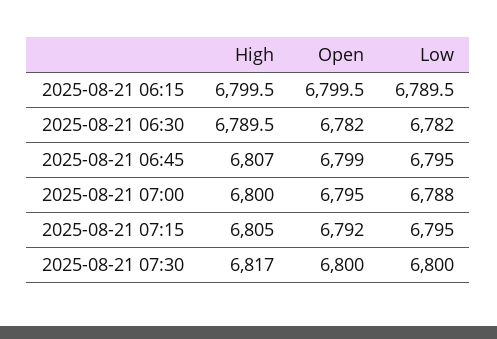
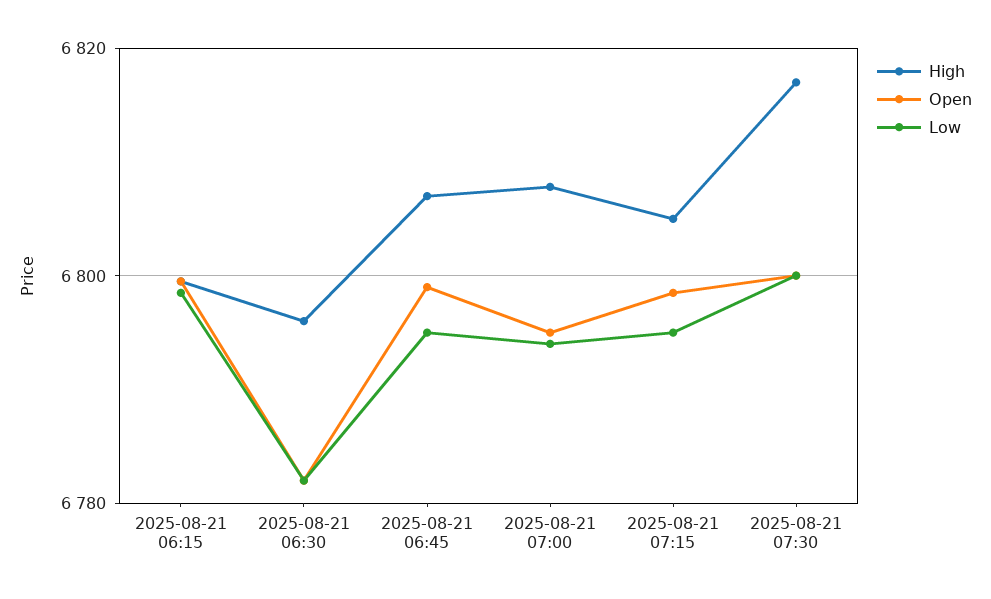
Low, 2025-08-21 06:15: 6789.5 -> 6798
High, 2025-08-21 06:30: 6789.5 -> 6796
High, 2025-08-21 07:00: 6800 -> 6808
Low, 2025-08-21 07:00: 6788 -> 6794
Open, 2025-08-21 07:15: 6792 -> 6798

